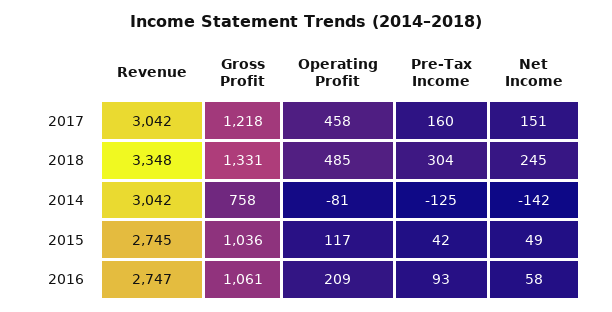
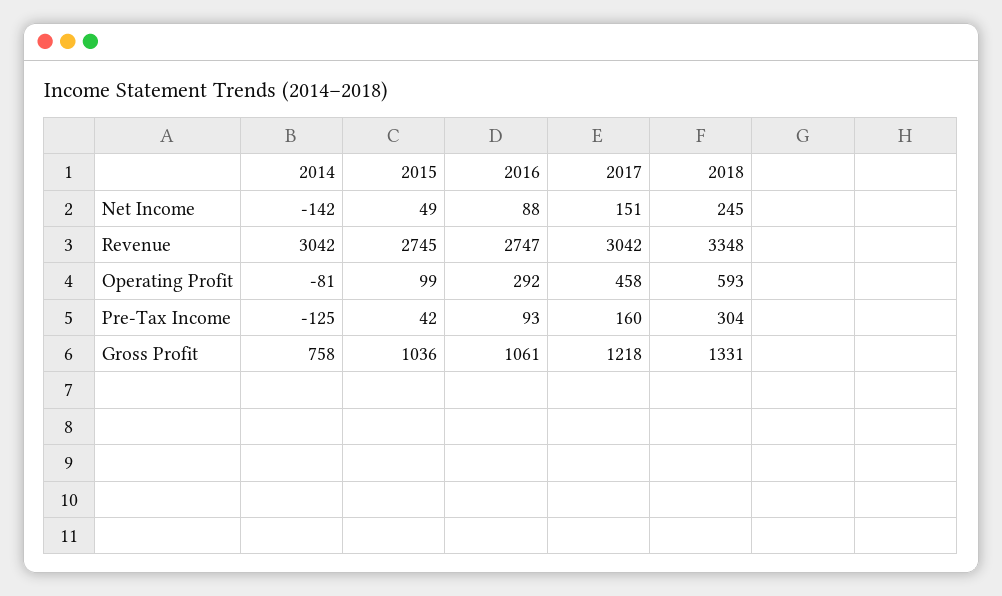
Operating Profit, 2018: 485 -> 593
Operating Profit, 2015: 117 -> 99
Operating Profit, 2016: 209 -> 292
Net Income, 2016: 58 -> 88

